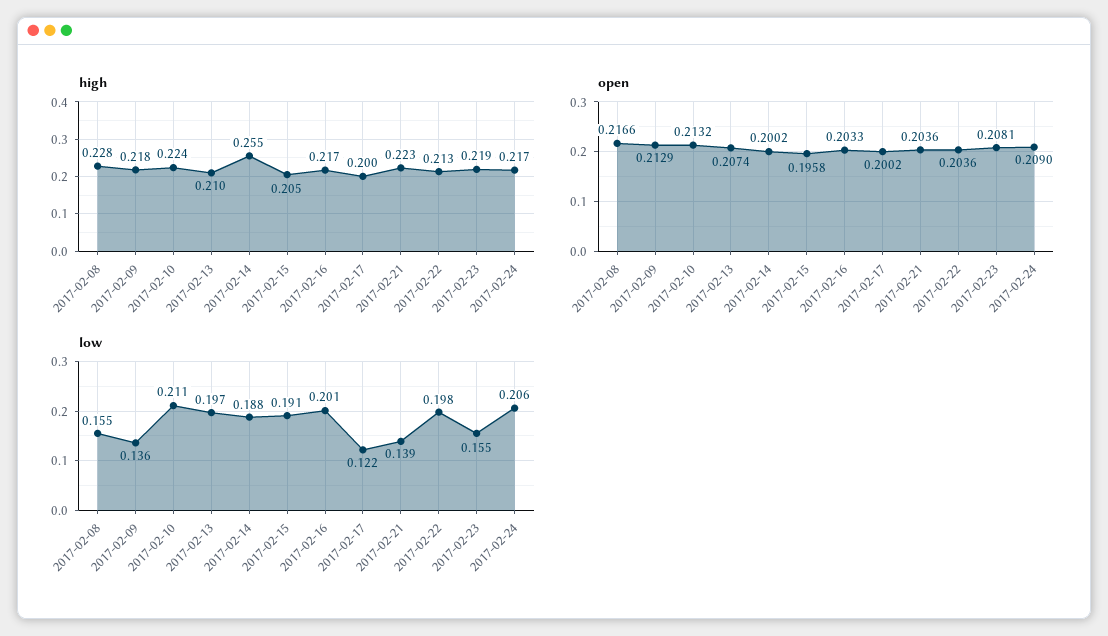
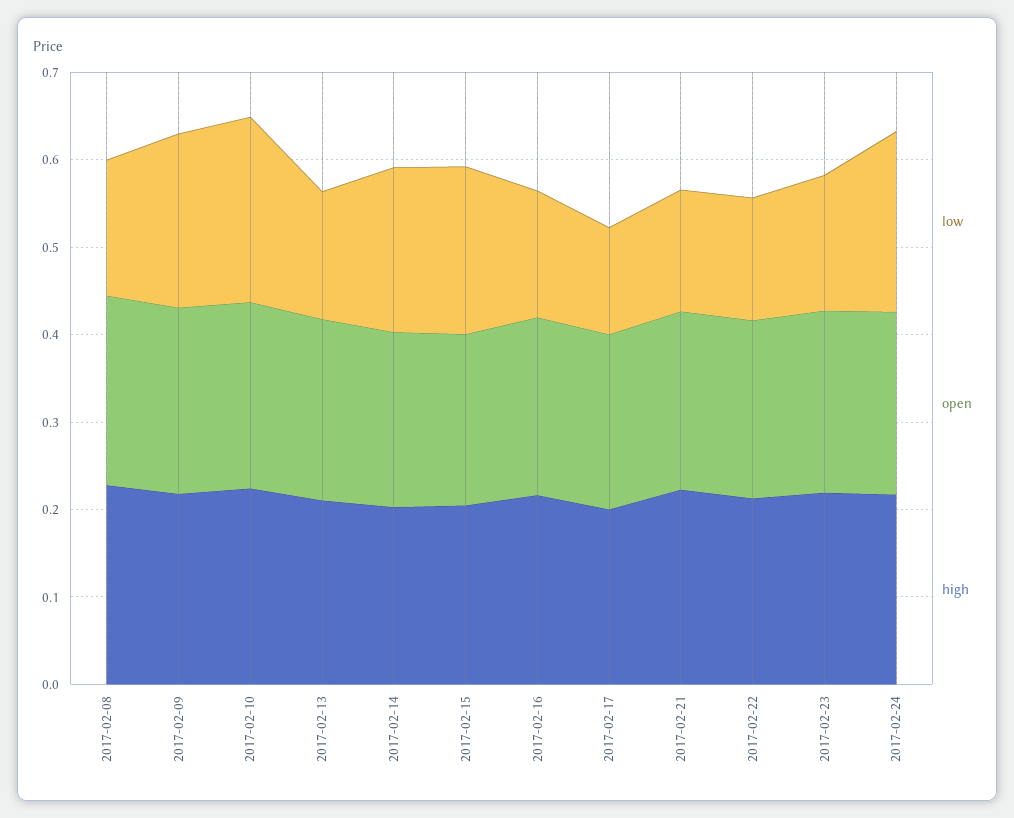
high, 2017-02-14: 0.255 -> 0.2
low, 2017-02-09: 0.136 -> 0.2
low, 2017-02-13: 0.197 -> 0.14
low, 2017-02-16: 0.201 -> 0.14
low, 2017-02-22: 0.198 -> 0.14

